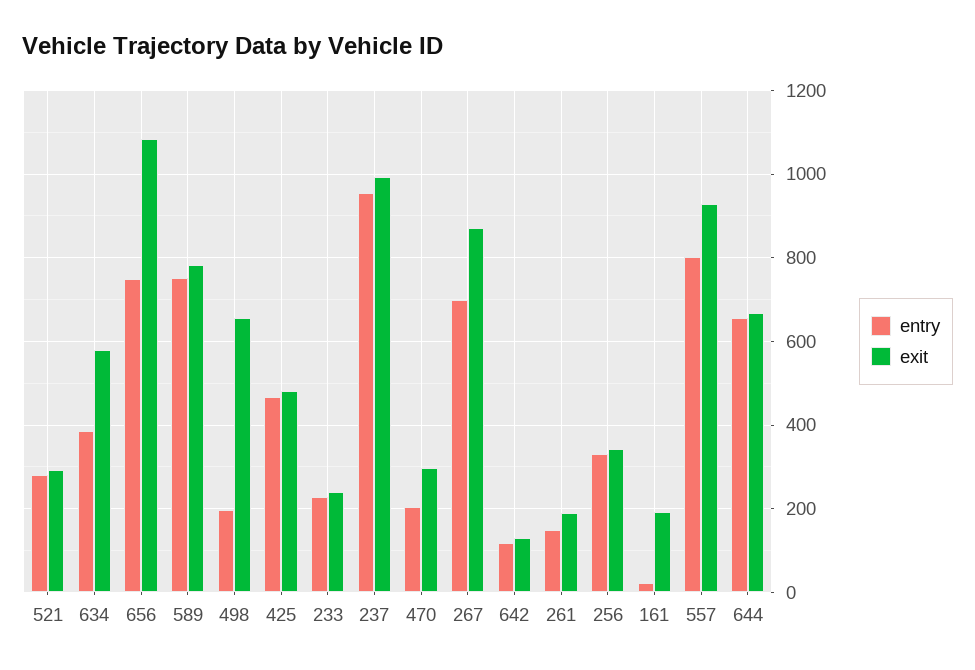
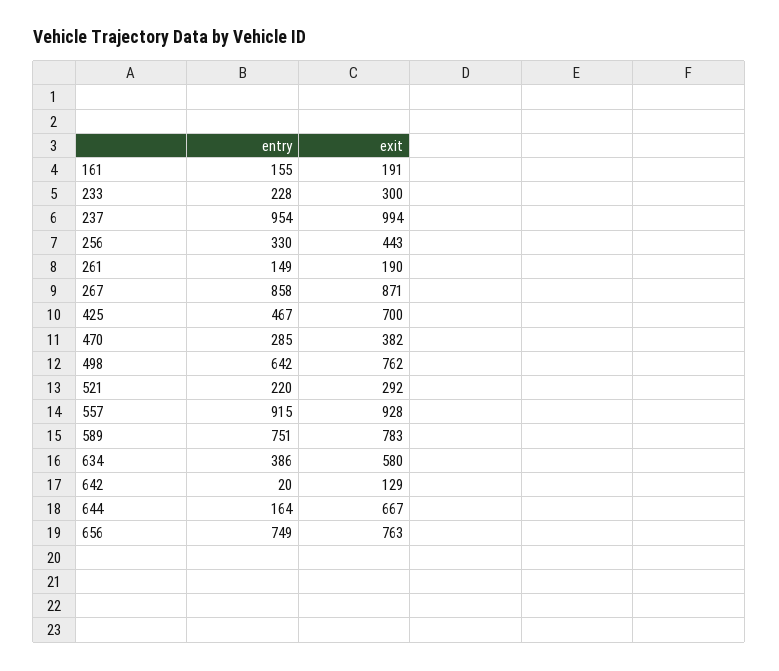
entry, 521: 280 -> 220
exit, 656: 1080 -> 763
entry, 498: 200 -> 642
exit, 498: 660 -> 762
exit, 425: 480 -> 700
exit, 233: 240 -> 300
entry, 470: 200 -> 285
exit, 470: 300 -> 382
entry, 267: 700 -> 858
entry, 642: 120 -> 20
exit, 256: 340 -> 443
entry, 161: 20 -> 155
entry, 557: 800 -> 915
entry, 644: 660 -> 164

